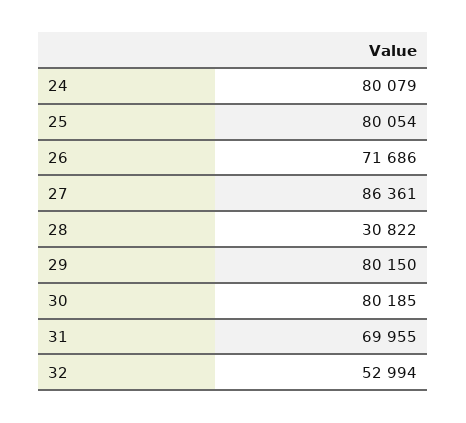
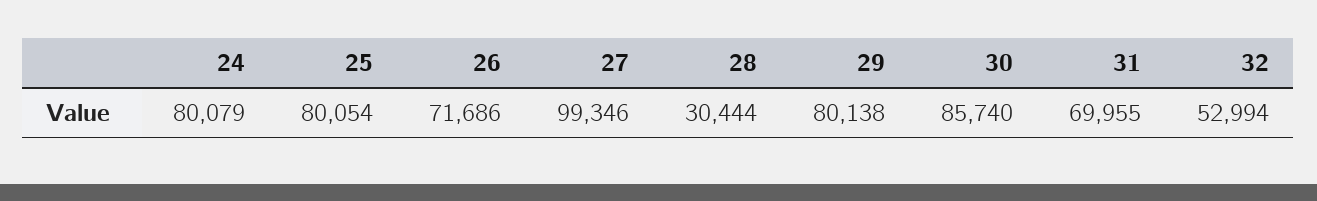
27: 86361 -> 99346
28: 30822 -> 30444
29: 80150 -> 80138
30: 80185 -> 85740

